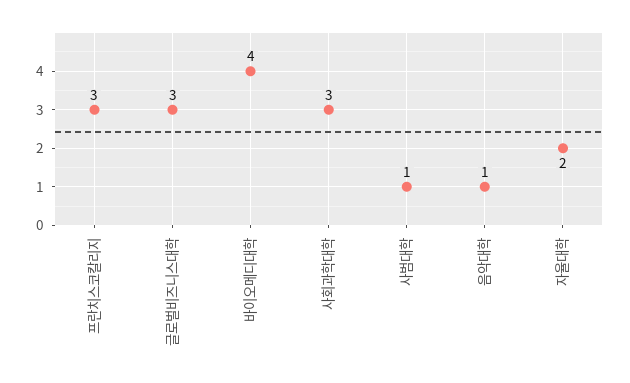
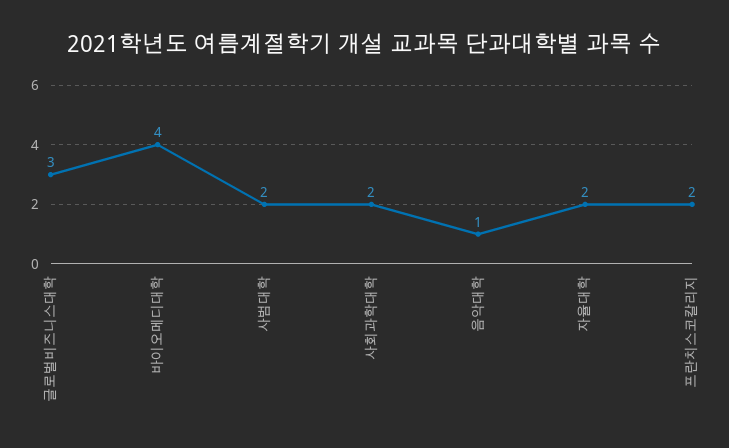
프란치스코칼리지: 3 -> 2
사회과학대학: 3 -> 2
사범대학: 1 -> 2

